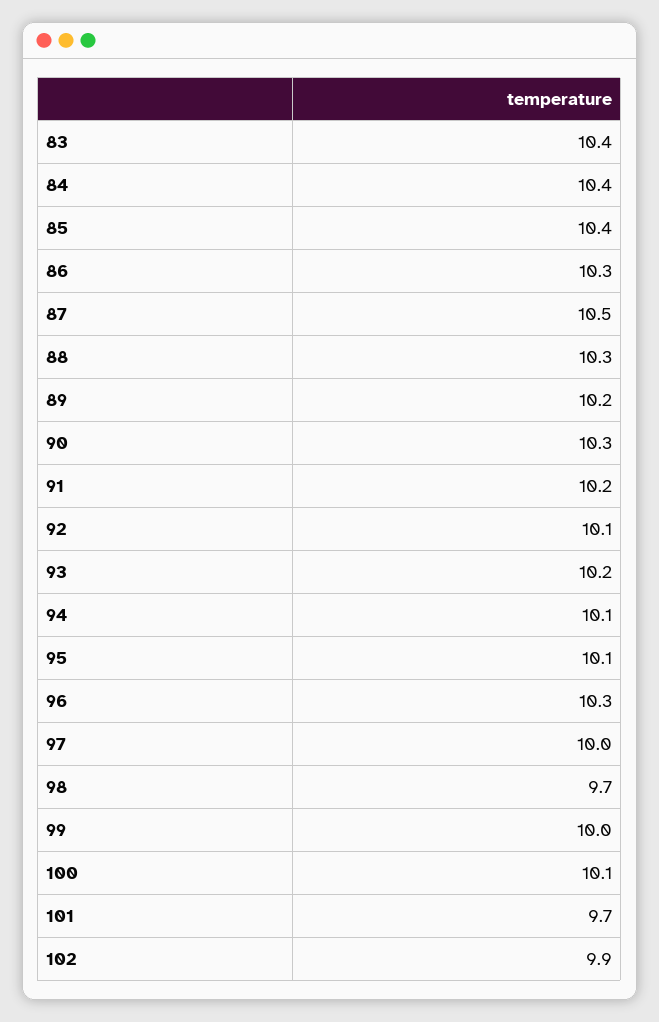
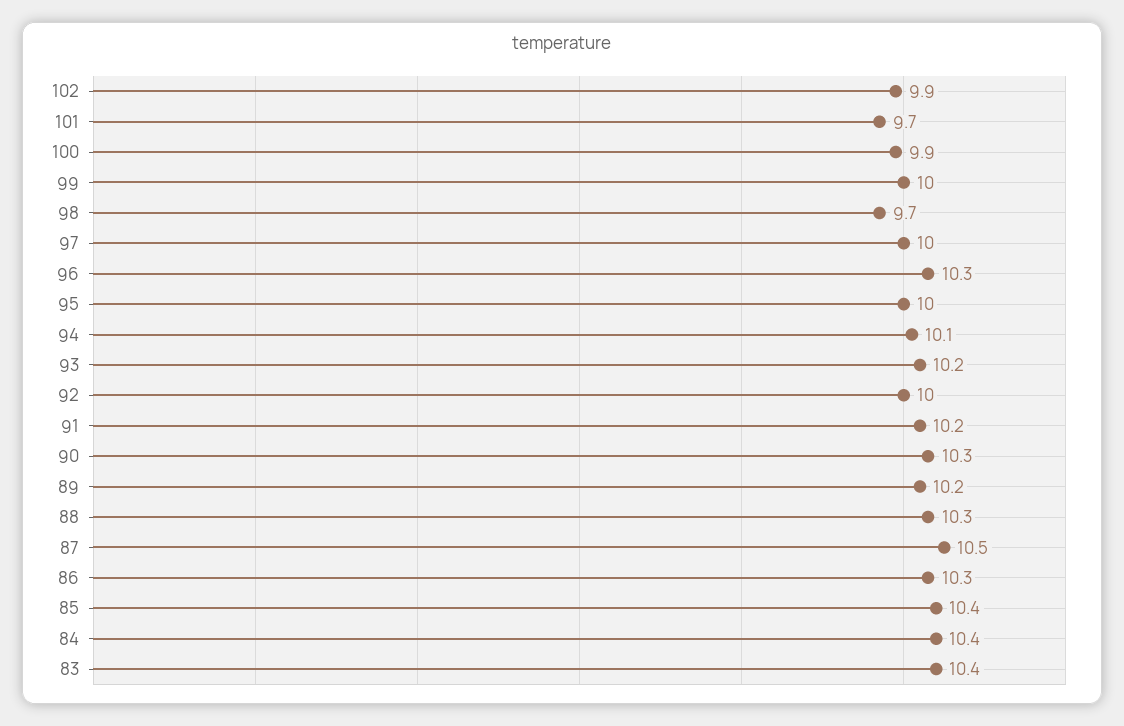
92: 10.1 -> 10
95: 10.1 -> 10
100: 10.1 -> 9.9

